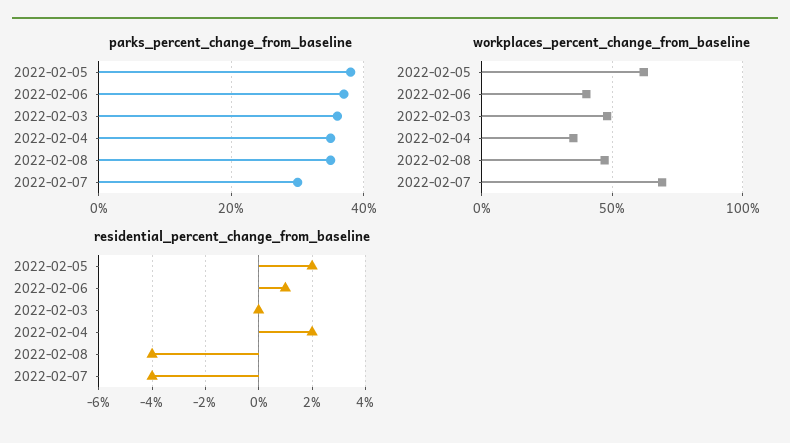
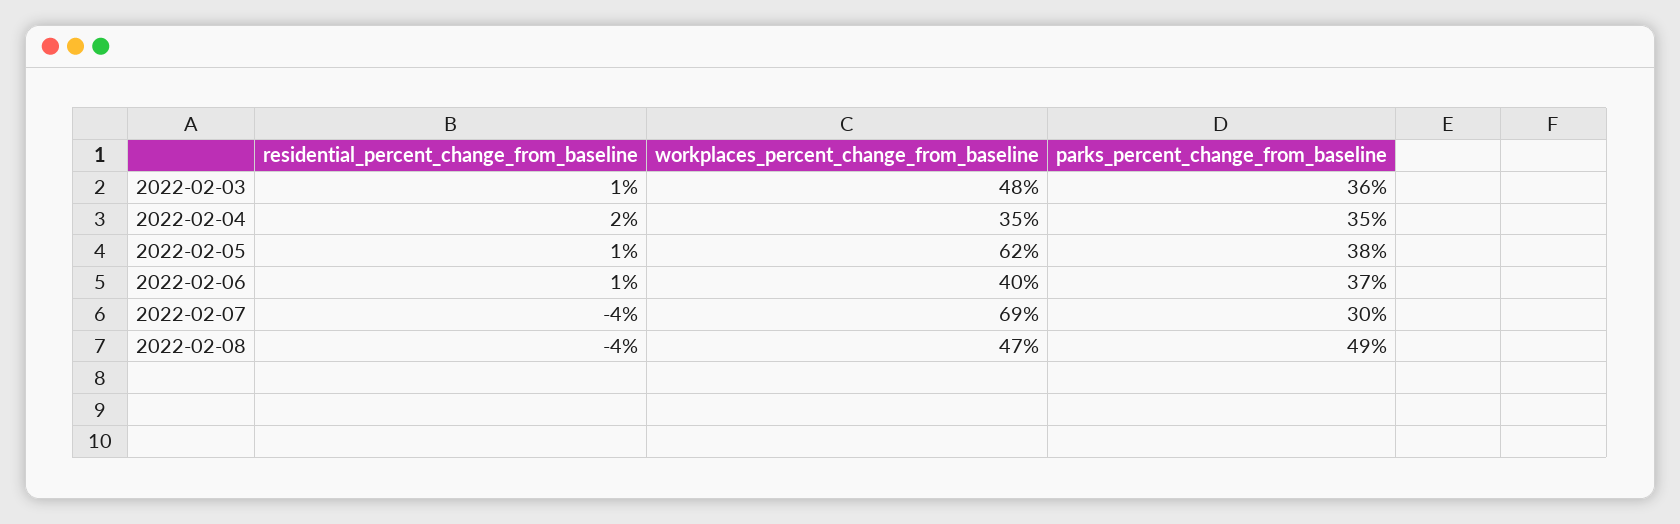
parks_percent_change_from_baseline, 2022-02-08: 35 -> 49
residential_percent_change_from_baseline, 2022-02-05: 2 -> 1
residential_percent_change_from_baseline, 2022-02-03: 0 -> 1

